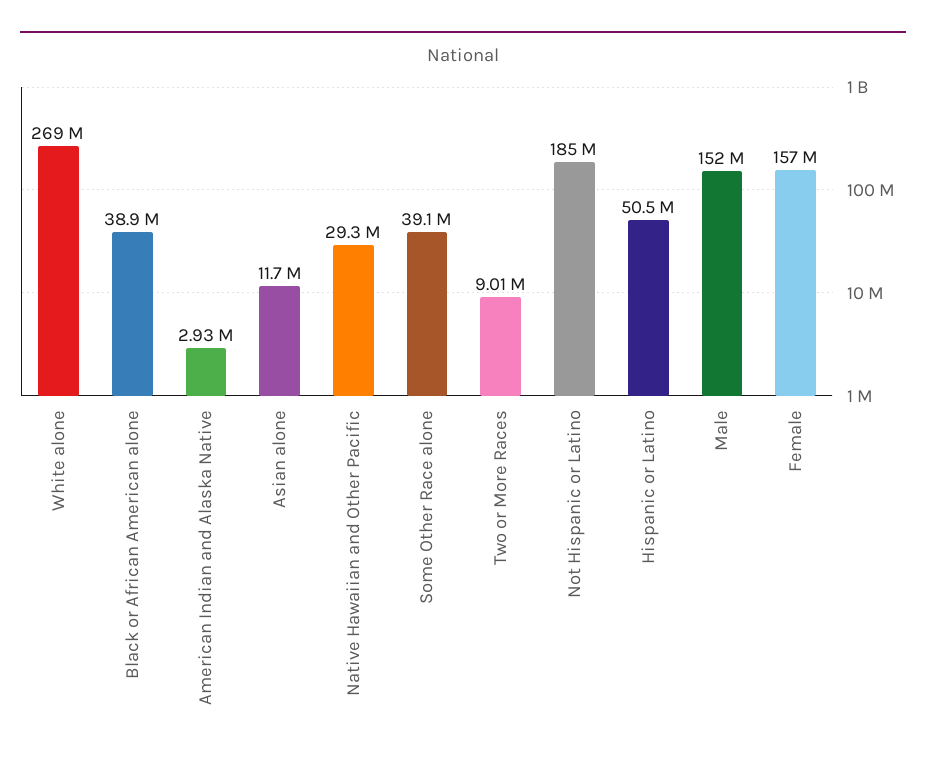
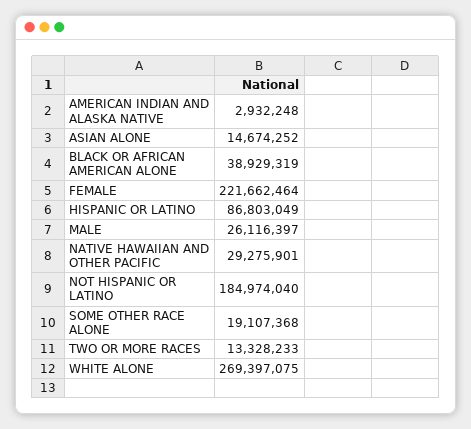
Asian alone: 11700000 -> 14674252
Some Other Race alone: 39100000 -> 19107368
Two or More Races: 9010000 -> 13328233
Hispanic or Latino: 50500000 -> 86803049
Male: 152000000 -> 26116397
Female: 157000000 -> 221662464

